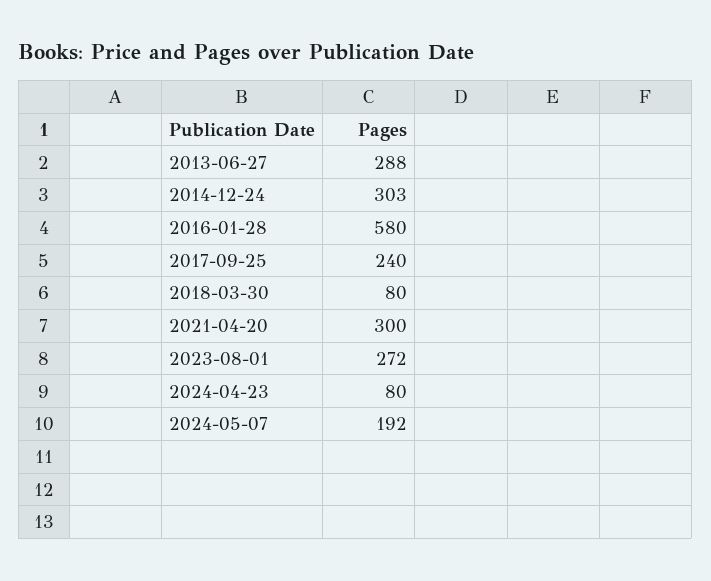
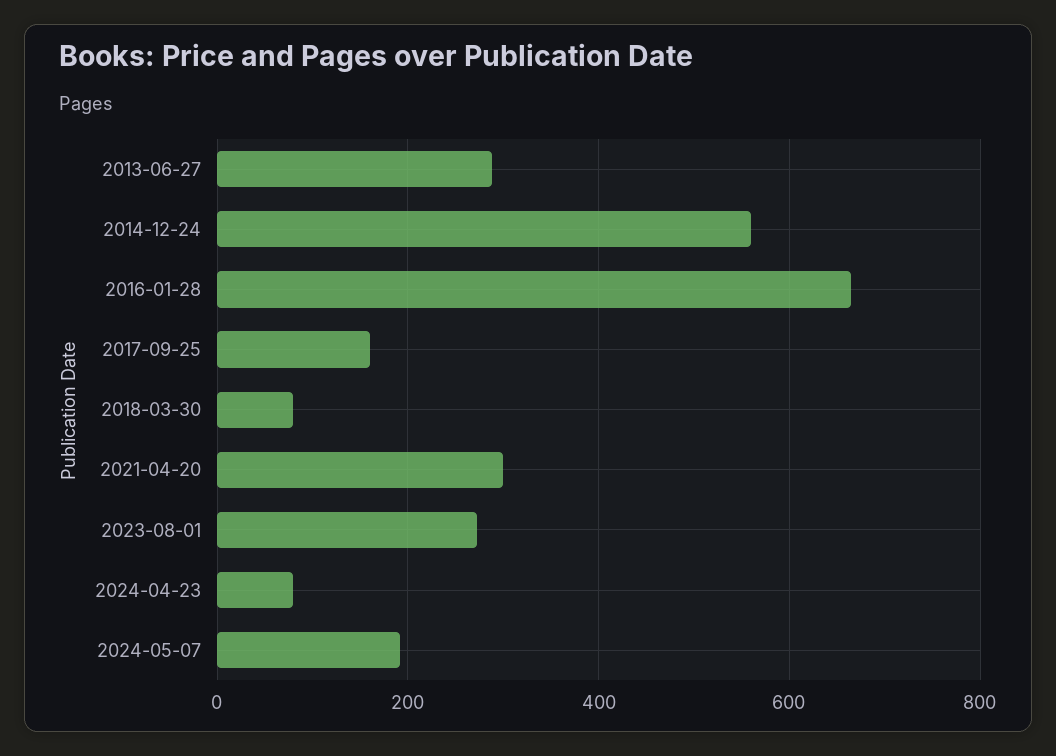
2014-12-24: 303 -> 560
2016-01-28: 580 -> 660
2017-09-25: 240 -> 160

